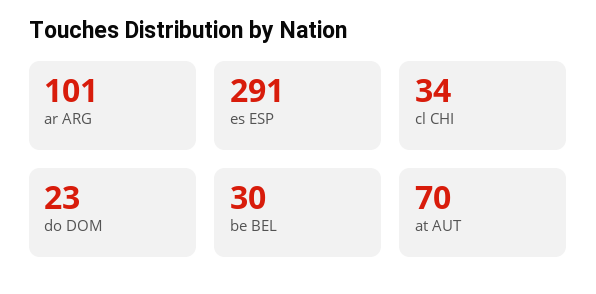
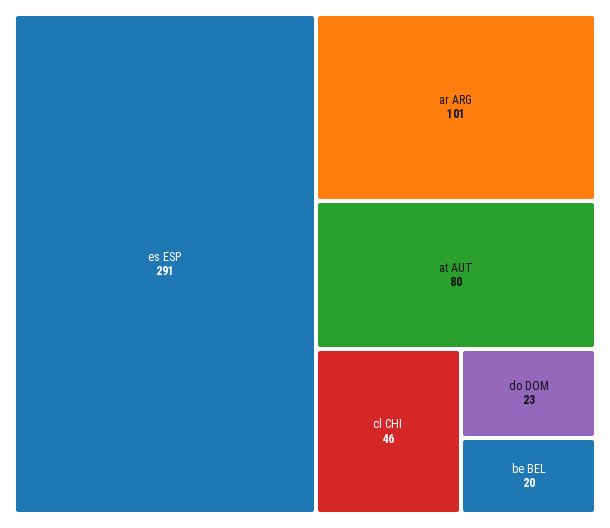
cl CHI: 34 -> 46
be BEL: 30 -> 20
at AUT: 70 -> 80

